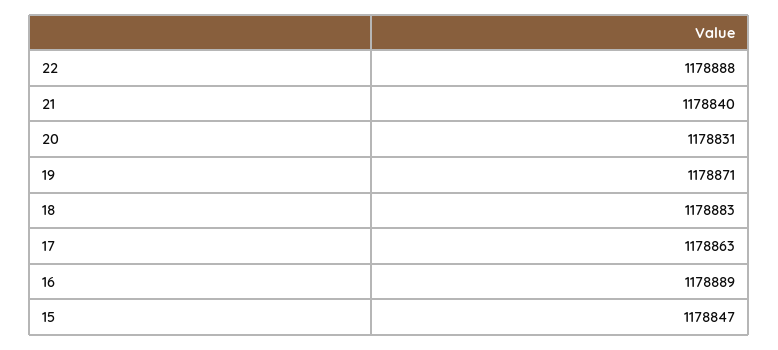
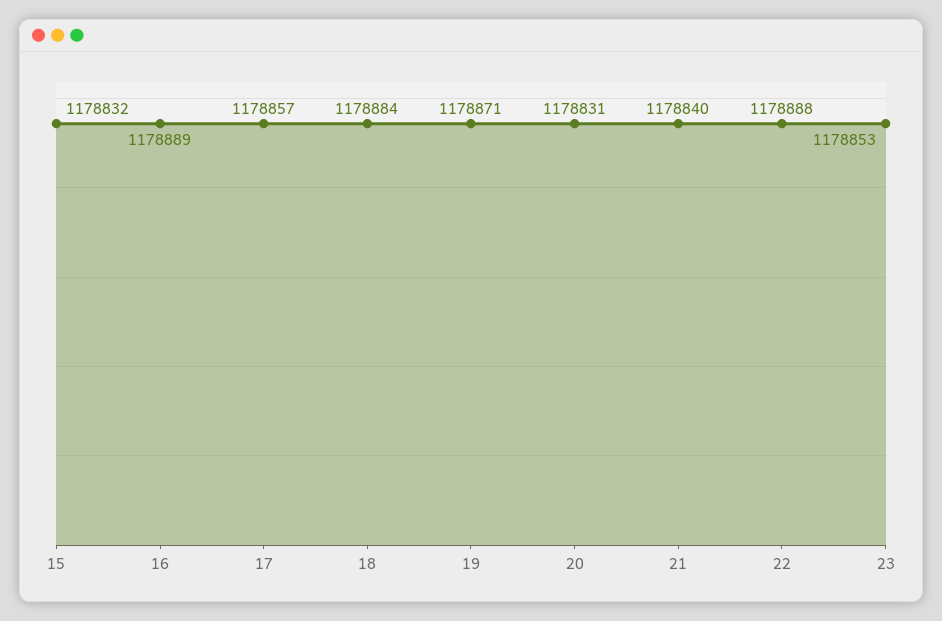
18: 1178883 -> 1178884
17: 1178863 -> 1178857
15: 1178847 -> 1178832
23: none -> 1178853

